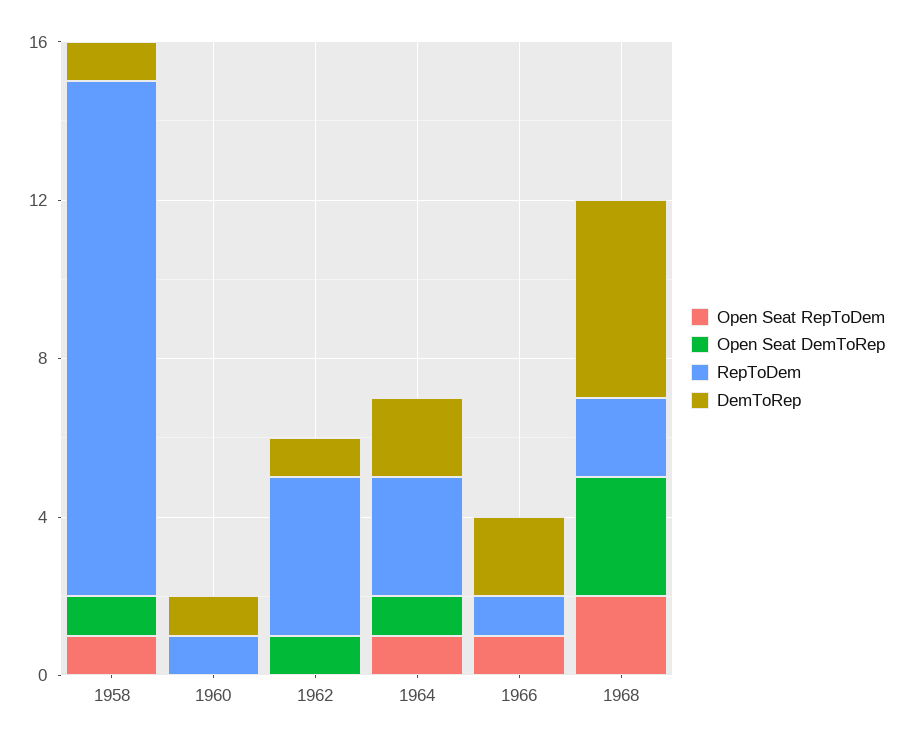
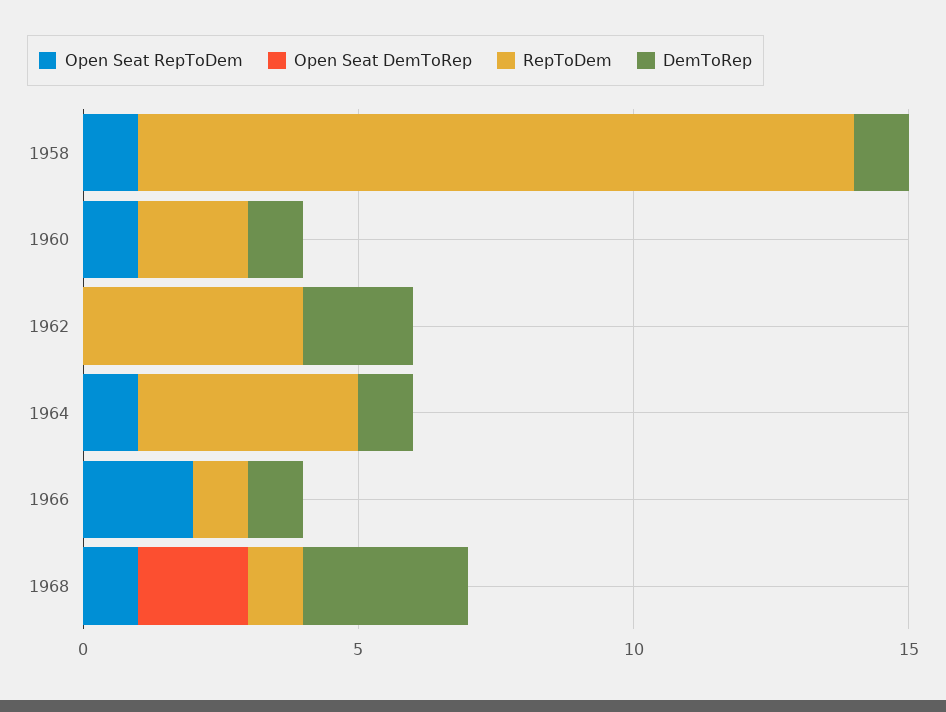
Open Seat DemToRep, 1958: 1 -> 0
Open Seat RepToDem, 1960: 0 -> 1
RepToDem, 1960: 1 -> 2
Open Seat DemToRep, 1962: 1 -> 0
DemToRep, 1962: 1 -> 2
Open Seat DemToRep, 1964: 1 -> 0
RepToDem, 1964: 3 -> 4
DemToRep, 1964: 2 -> 1
Open Seat RepToDem, 1966: 1 -> 2
DemToRep, 1966: 2 -> 1
Open Seat RepToDem, 1968: 2 -> 1
Open Seat DemToRep, 1968: 3 -> 2
RepToDem, 1968: 2 -> 1
DemToRep, 1968: 5 -> 3

